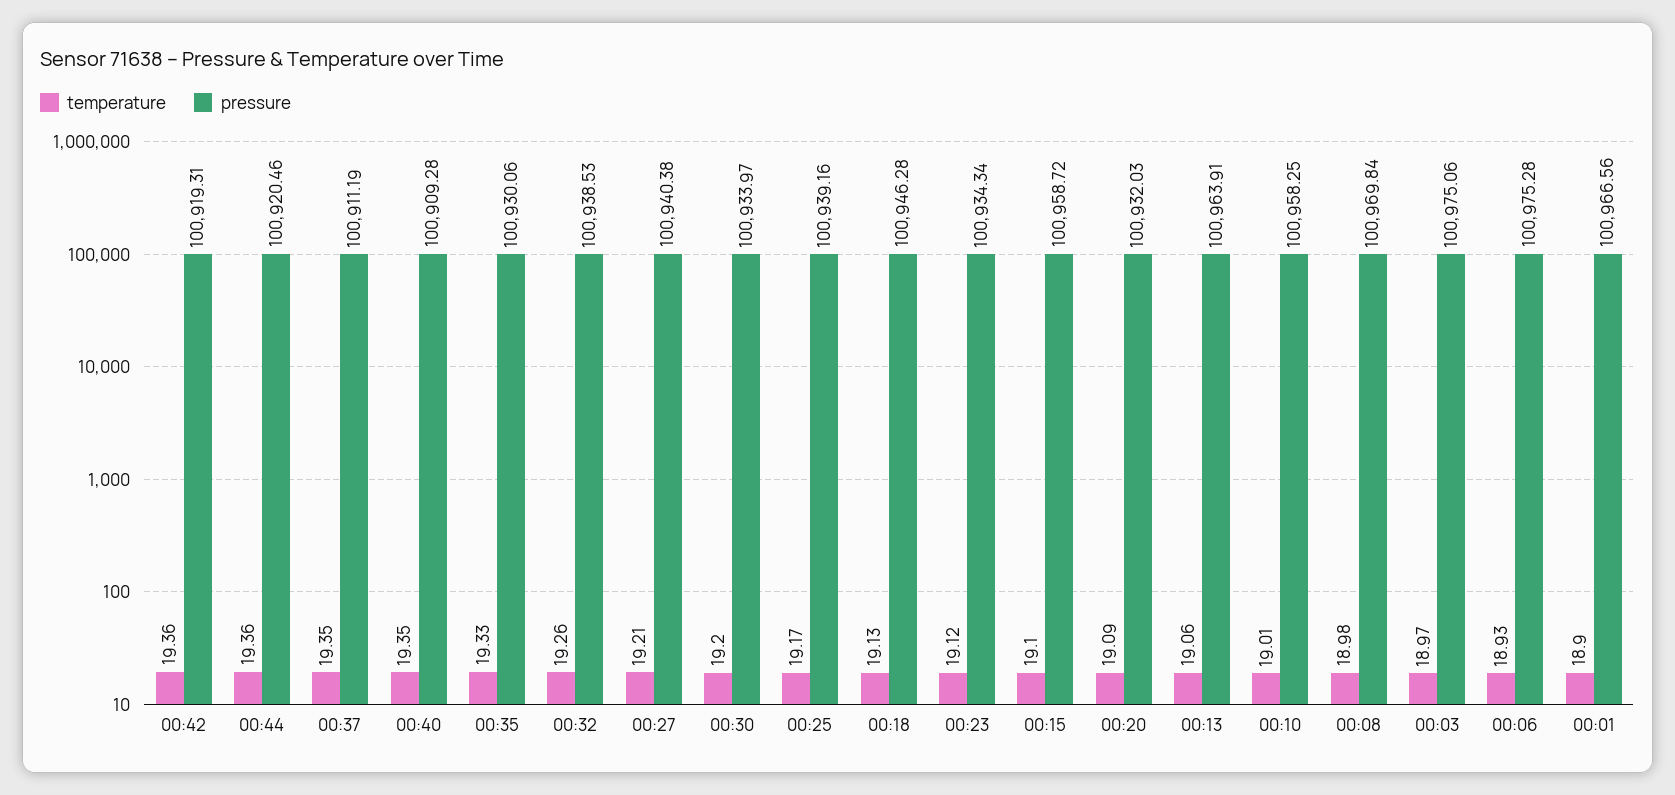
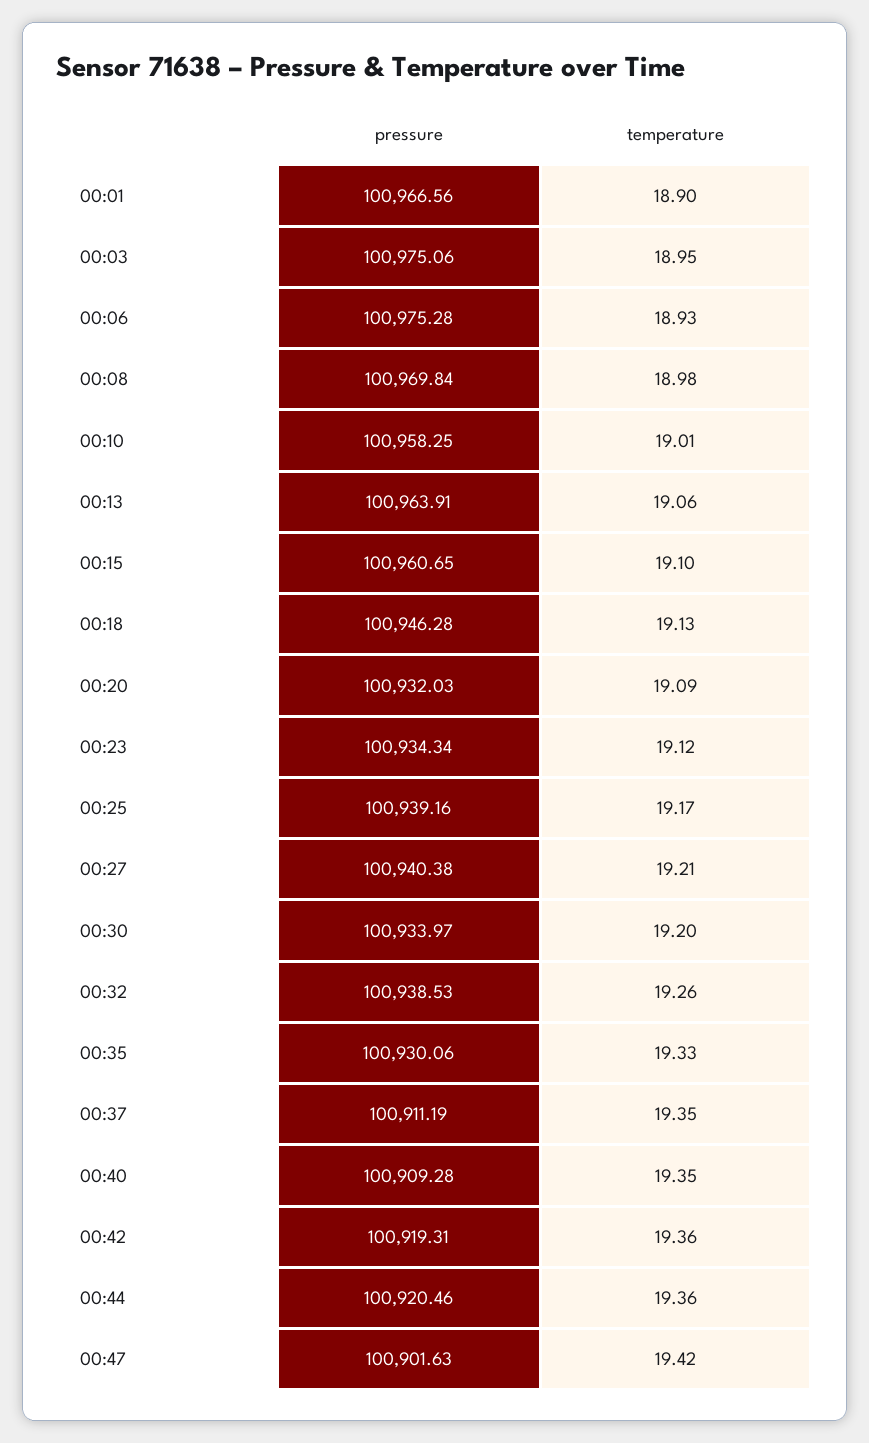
pressure, 00:15: 100958.72 -> 100960.65
temperature, 00:03: 18.97 -> 18.95
pressure, 00:47: none -> 100901.63
temperature, 00:47: none -> 19.42

